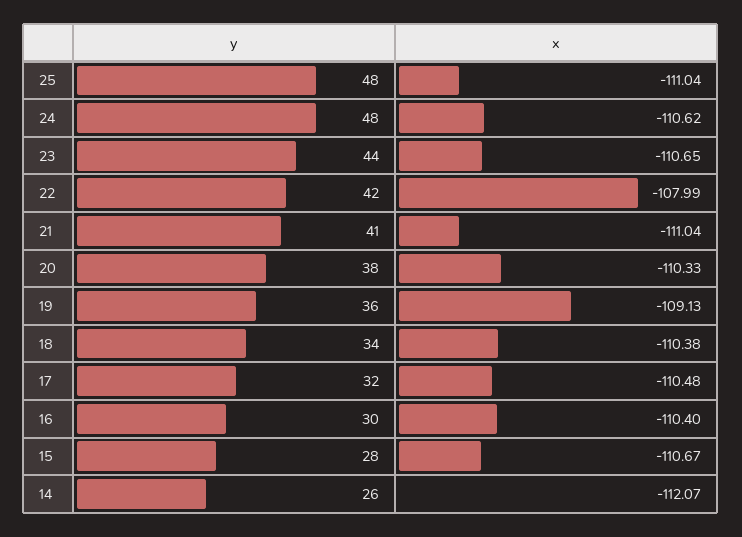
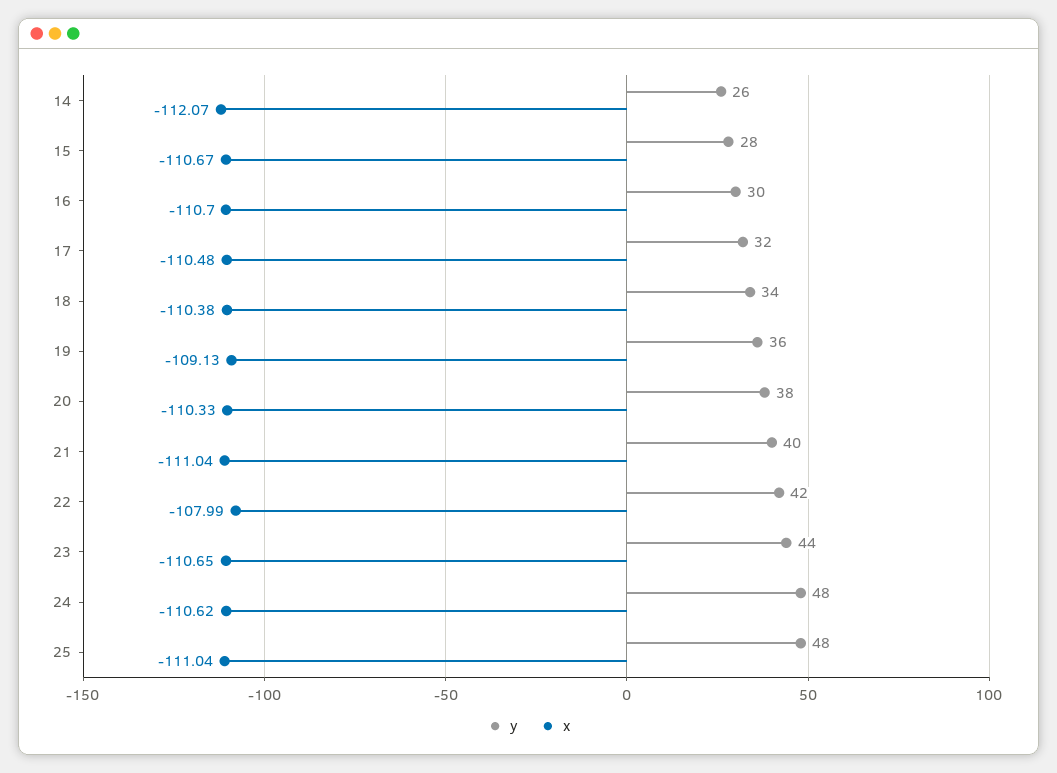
y, 21: 41 -> 40
x, 16: -110.4 -> -110.7

